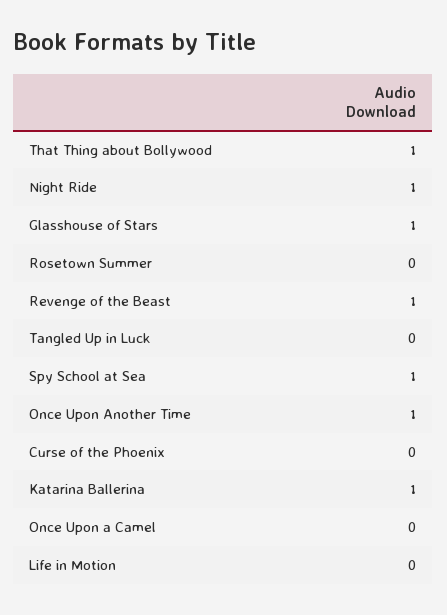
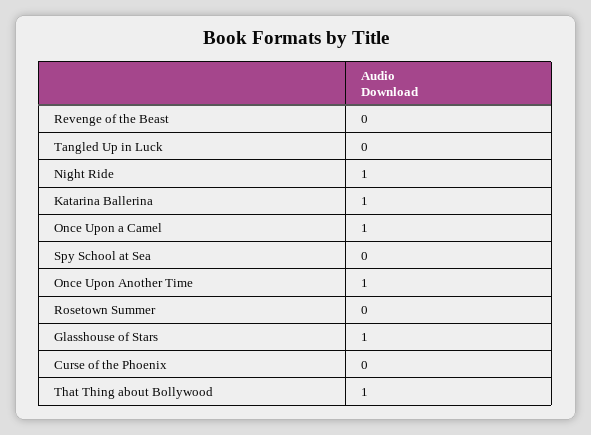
Revenge of the Beast: 1 -> 0
Spy School at Sea: 1 -> 0
Once Upon a Camel: 0 -> 1
Life in Motion: 0 -> none

